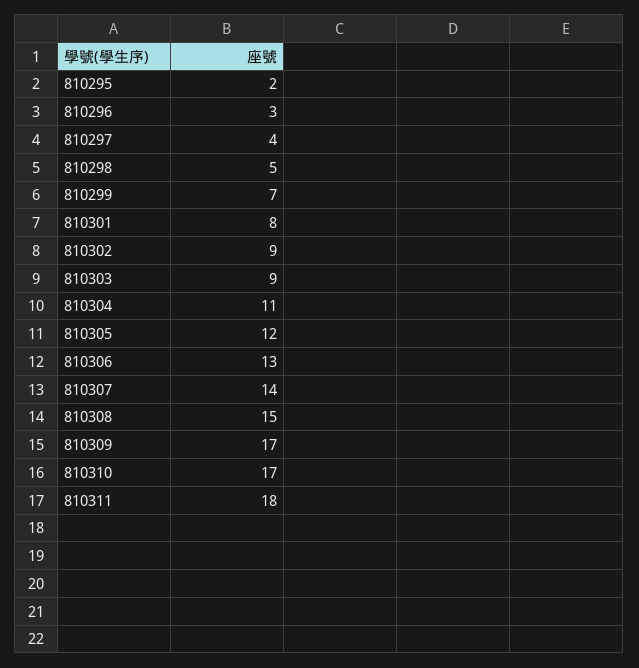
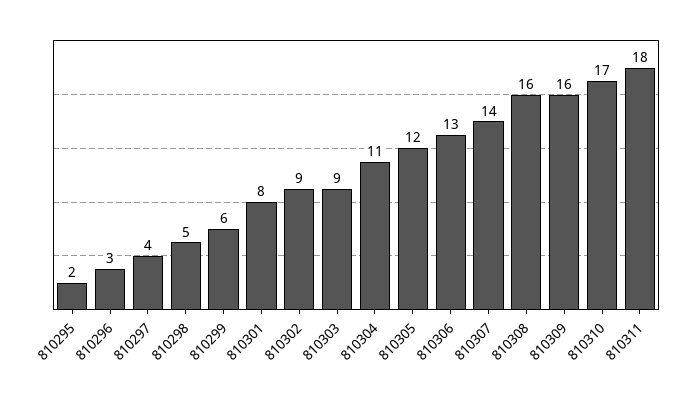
810299: 7 -> 6
810308: 15 -> 16
810309: 17 -> 16

